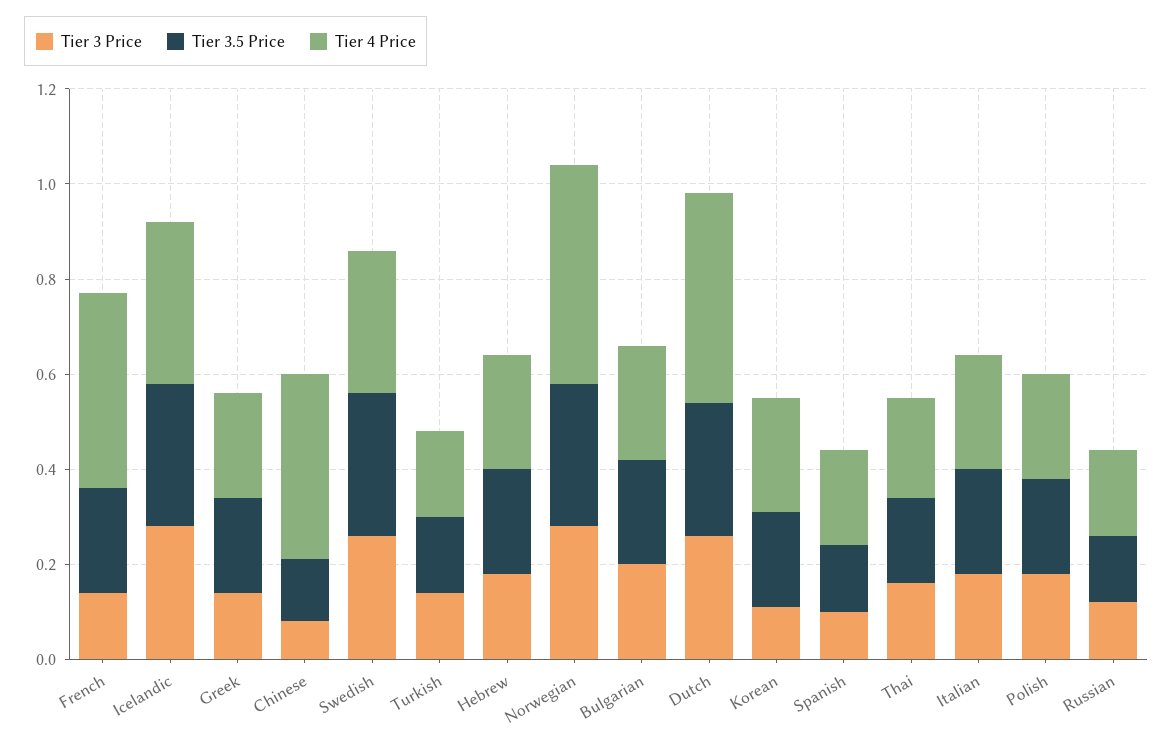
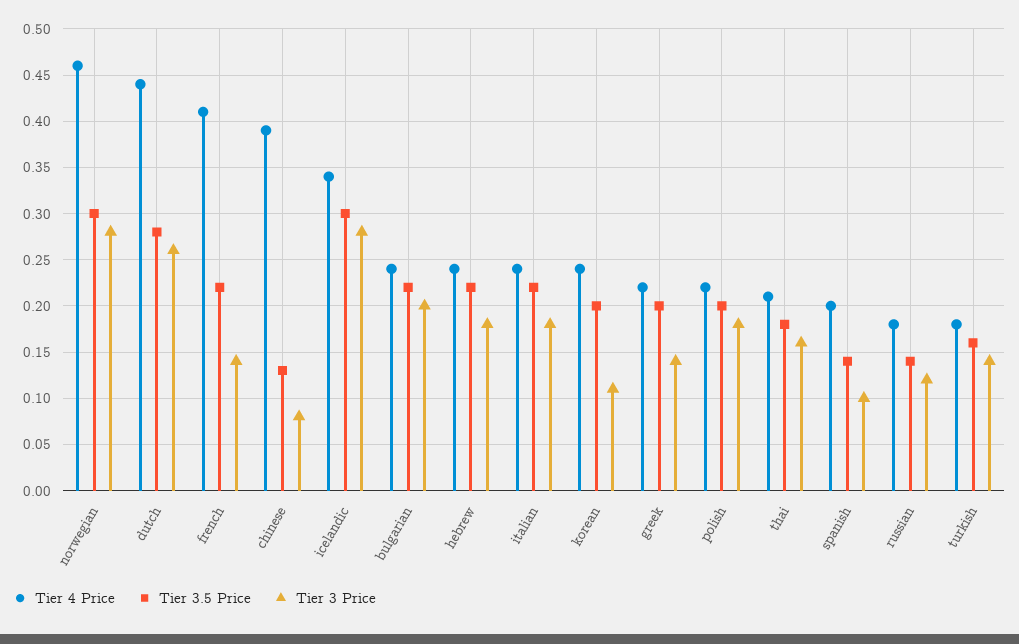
Tier 3 Price, Swedish: 0.25 -> none
Tier 3.5 Price, Swedish: 0.3 -> none
Tier 4 Price, Swedish: 0.3 -> none

